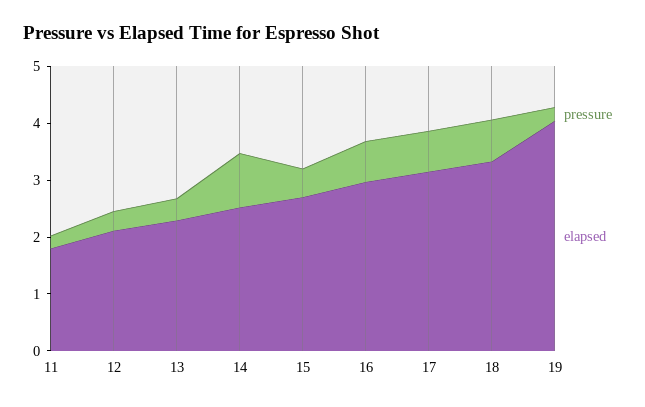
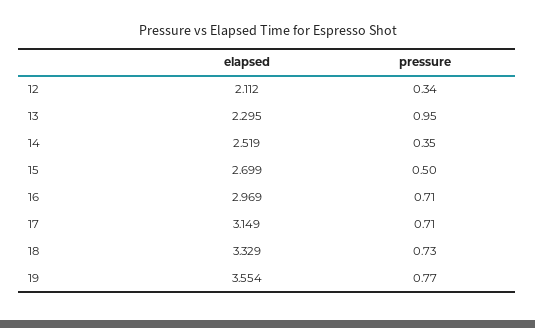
pressure, 11: 0.2 -> none
elapsed, 11: 1.8 -> none
pressure, 13: 0.4 -> 0.95
pressure, 14: 1 -> 0.35
pressure, 19: 0.2 -> 0.77
elapsed, 19: 4 -> 3.554

